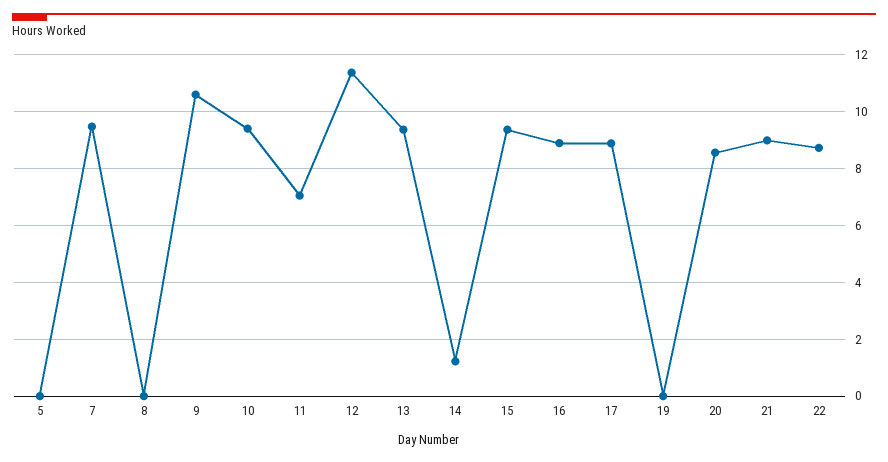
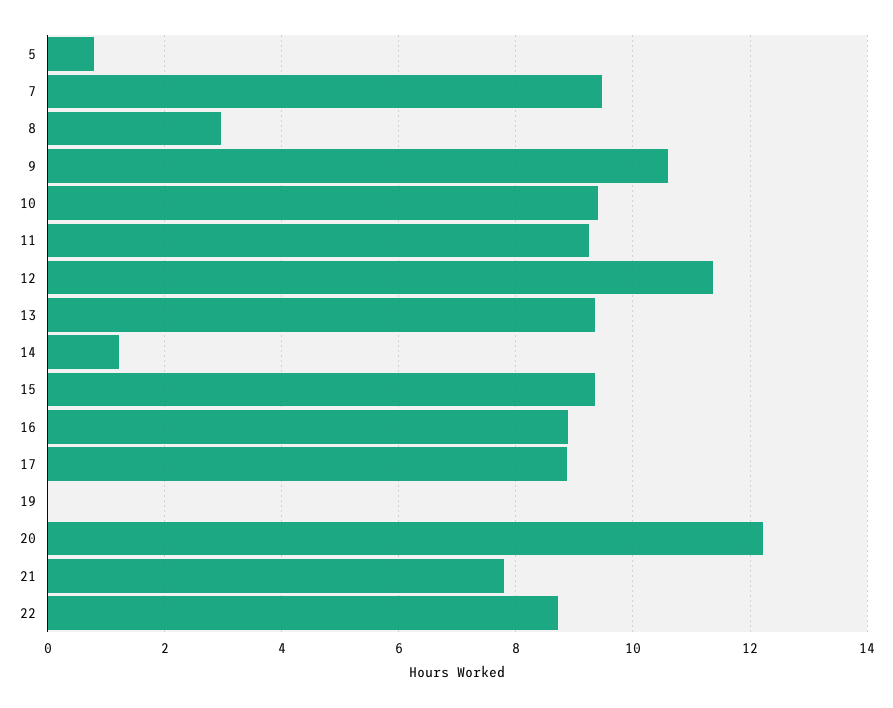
5: 0 -> 0.8
8: 0 -> 3
11: 7 -> 9.2
20: 8.5 -> 12.2
21: 9 -> 7.8

